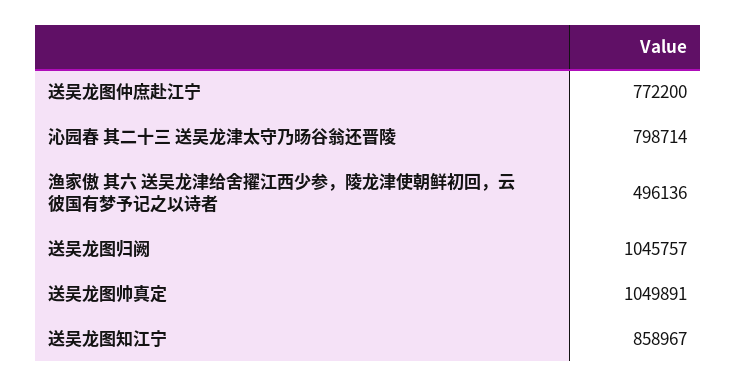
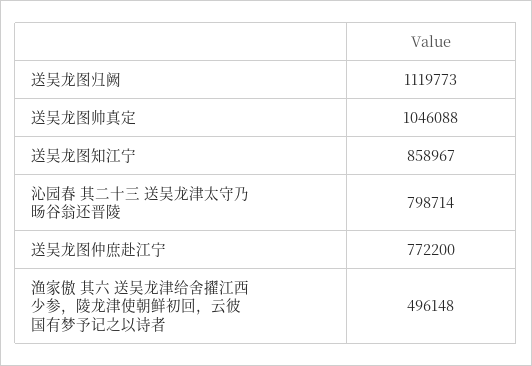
渔家傲 其六 送吴龙津给舍擢江西少参，陵龙津使朝鲜初回，云彼国有梦予记之以诗者: 496136 -> 496148
送吴龙图归阙: 1045757 -> 1119773
送吴龙图帅真定: 1049891 -> 1046088

